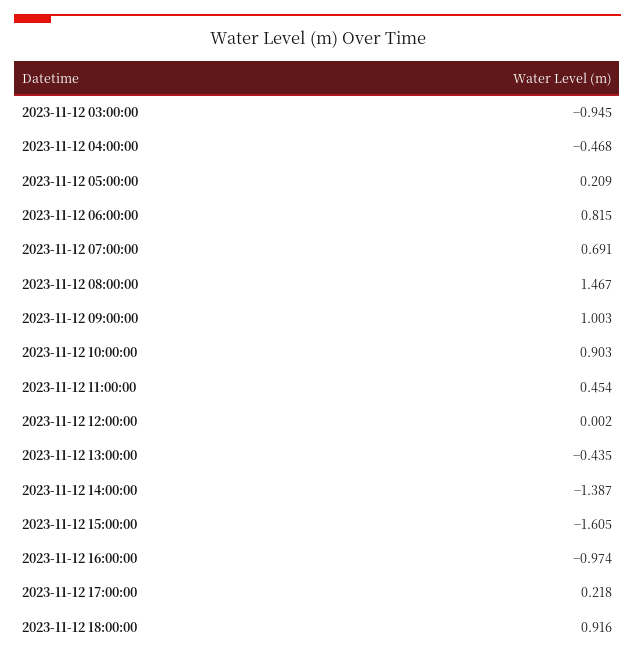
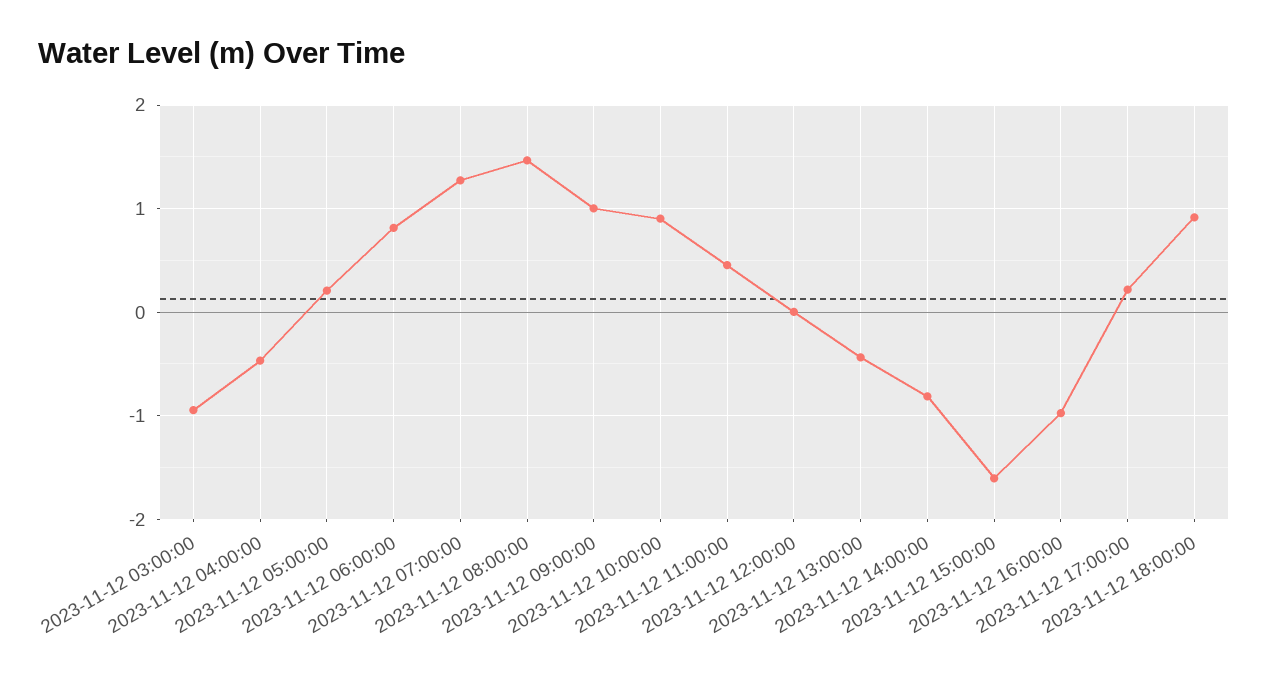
2023-11-12 07:00:00: 0.691 -> 1.3
2023-11-12 14:00:00: -1.387 -> -0.8

